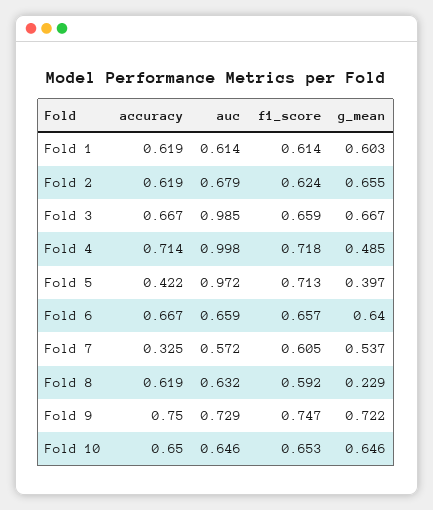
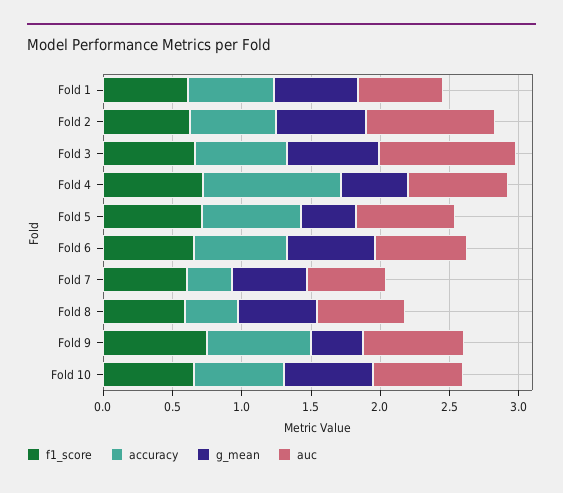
auc, Fold 2: 0.679 -> 0.9
accuracy, Fold 4: 0.714 -> 1
auc, Fold 4: 0.998 -> 0.7
accuracy, Fold 5: 0.422 -> 0.7
auc, Fold 5: 0.972 -> 0.7
accuracy, Fold 8: 0.619 -> 0.4
g_mean, Fold 8: 0.229 -> 0.6
g_mean, Fold 9: 0.722 -> 0.4

